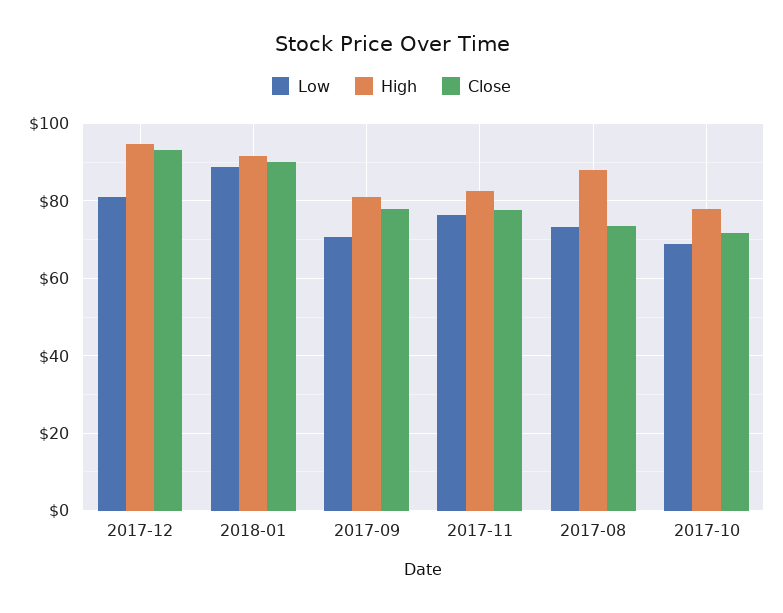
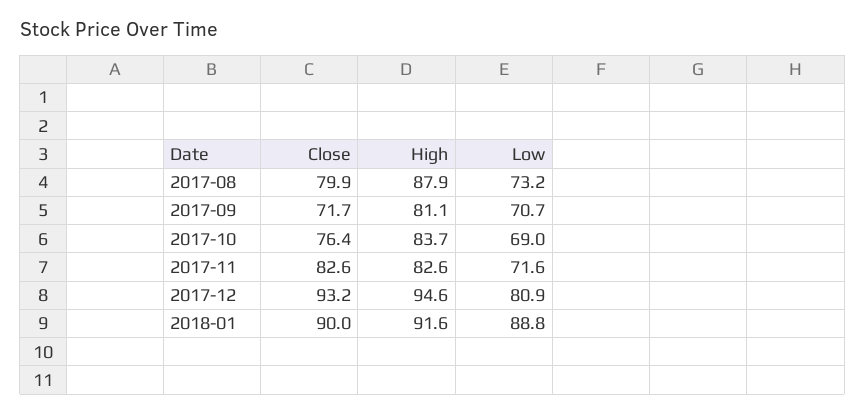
Close, 2017-09: 78 -> 71.7
Low, 2017-11: 76 -> 71.6
Close, 2017-11: 78 -> 82.6
Close, 2017-08: 74 -> 79.9
High, 2017-10: 78 -> 83.7
Close, 2017-10: 72 -> 76.4

